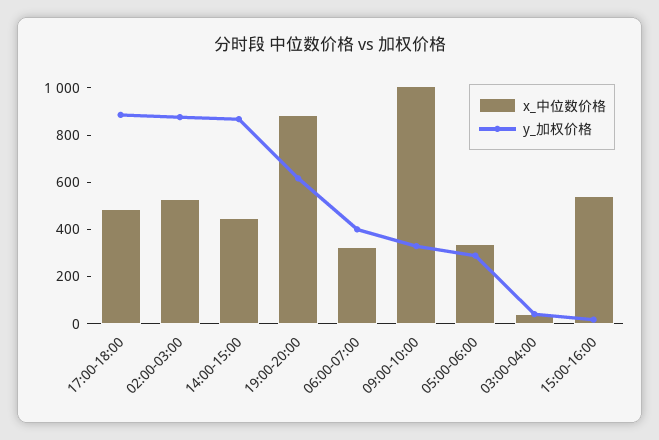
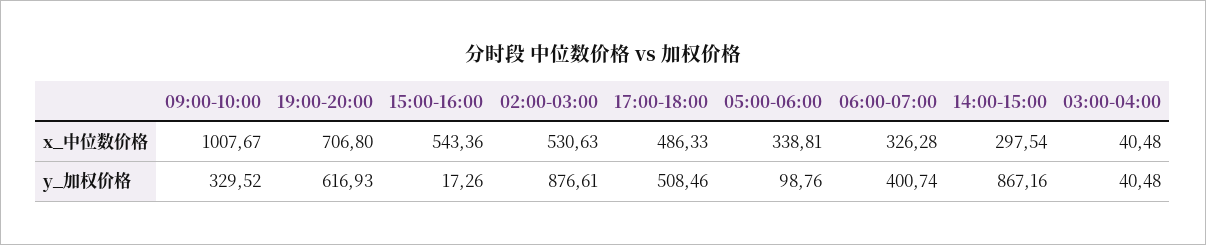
y_加权价格, 17:00-18:00: 900 -> 508.46
x_中位数价格, 14:00-15:00: 450 -> 297.54
x_中位数价格, 19:00-20:00: 900 -> 706.8
y_加权价格, 05:00-06:00: 300 -> 98.76

